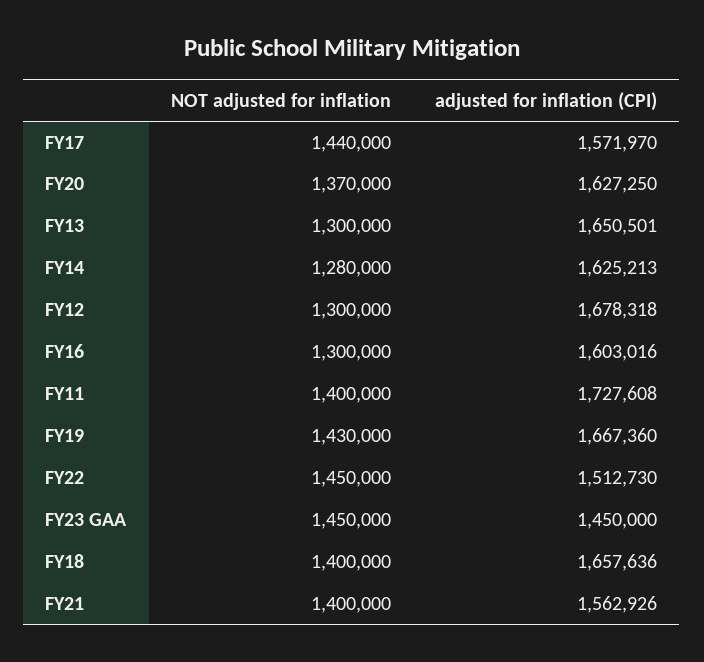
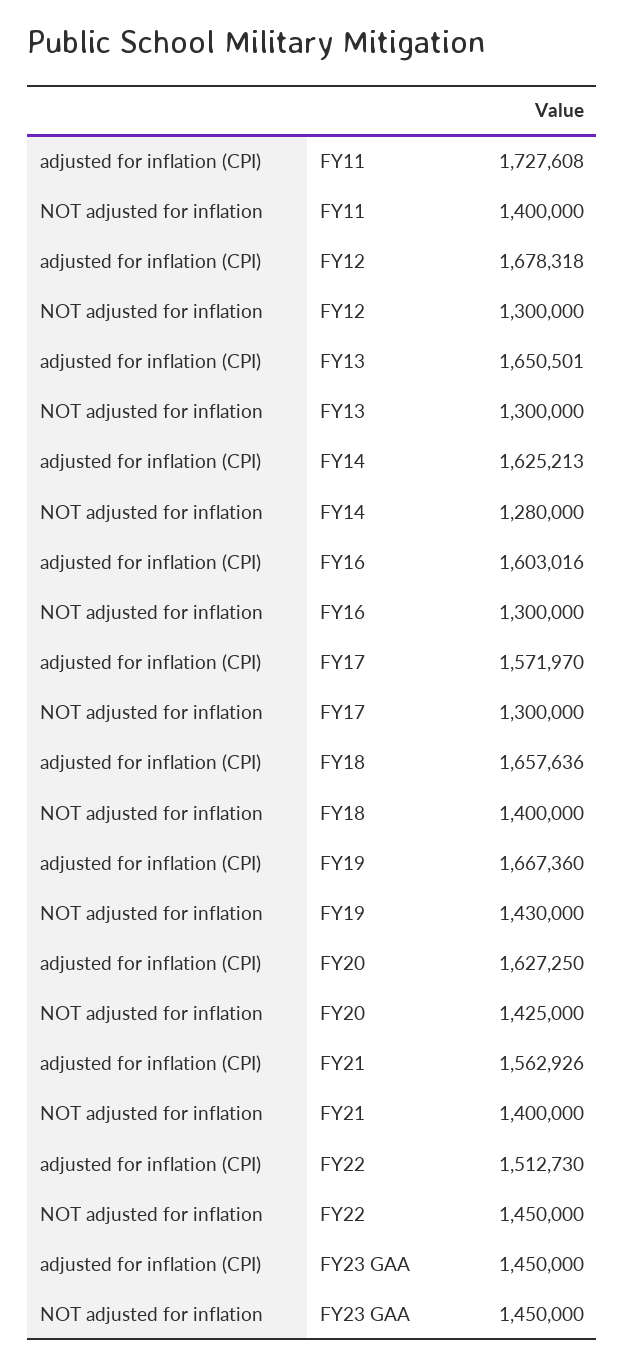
NOT adjusted for inflation, FY17: 1440000 -> 1300000
NOT adjusted for inflation, FY20: 1370000 -> 1425000

